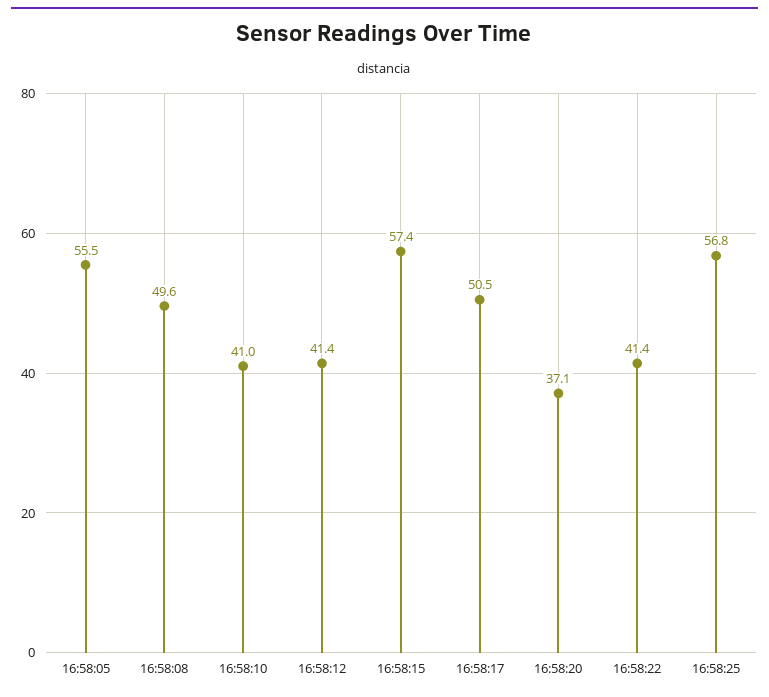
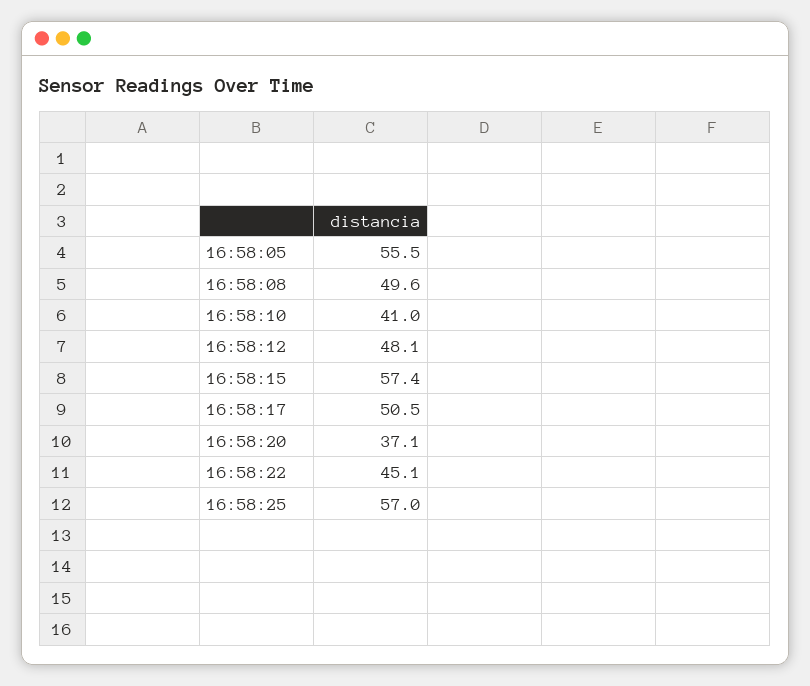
16:58:12: 41.4 -> 48.1
16:58:22: 41.4 -> 45.1
16:58:25: 56.8 -> 57

